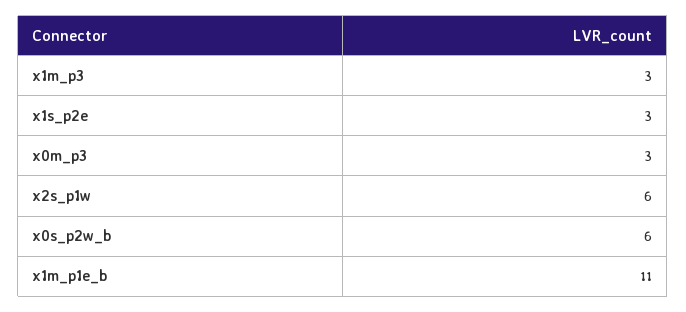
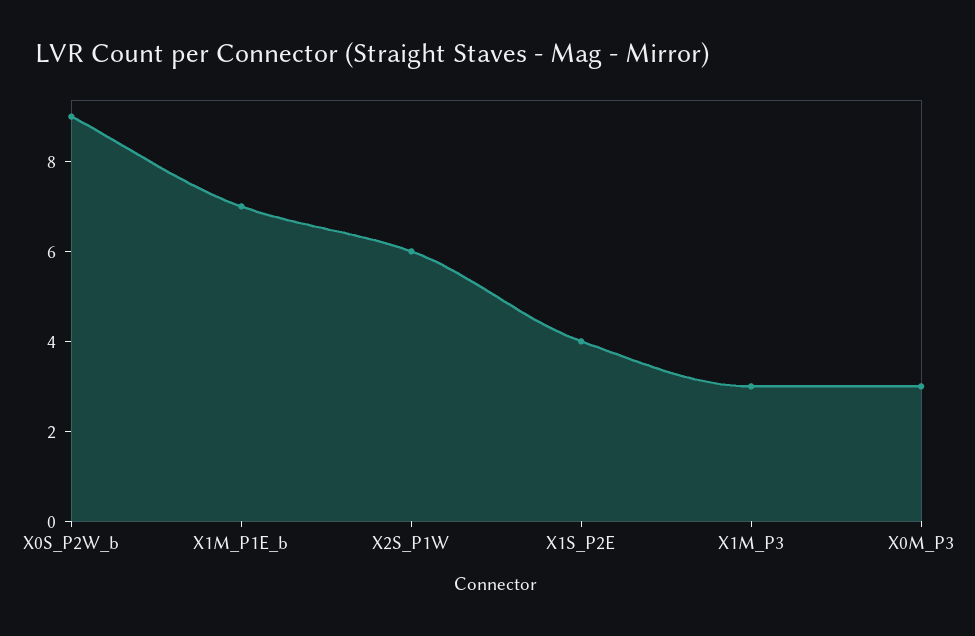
x1s_p2e: 3 -> 4
x0s_p2w_b: 6 -> 9
x1m_p1e_b: 11 -> 7

